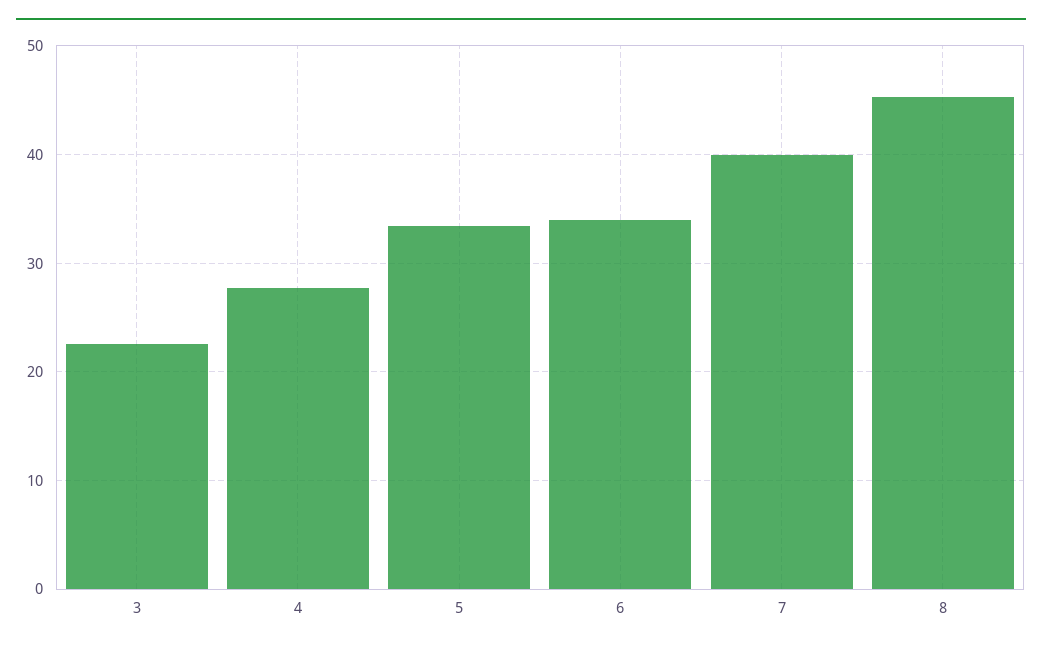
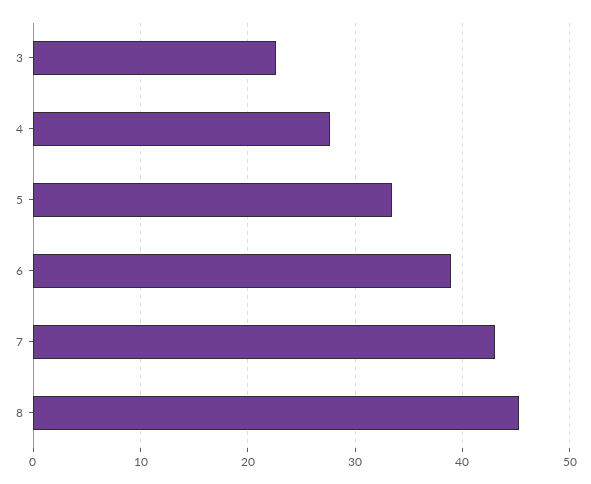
6: 34 -> 39
7: 40 -> 43

